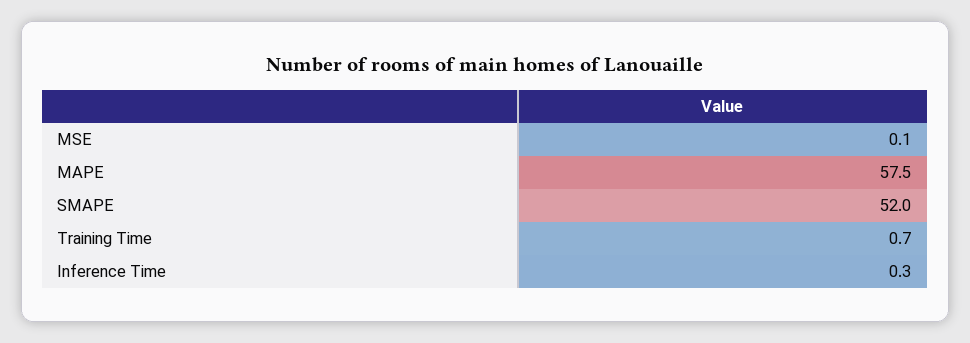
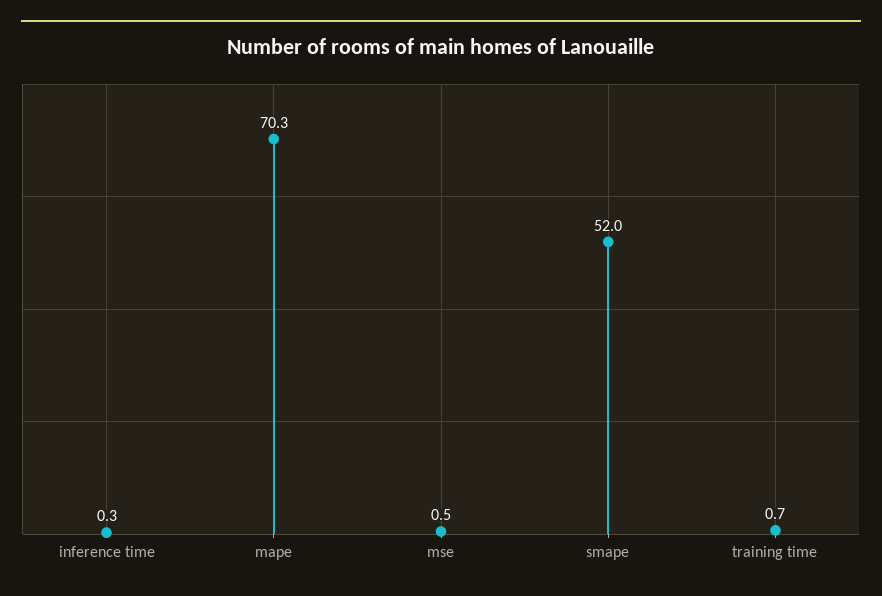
MSE: 0.1 -> 0.5
MAPE: 57.5 -> 70.3

